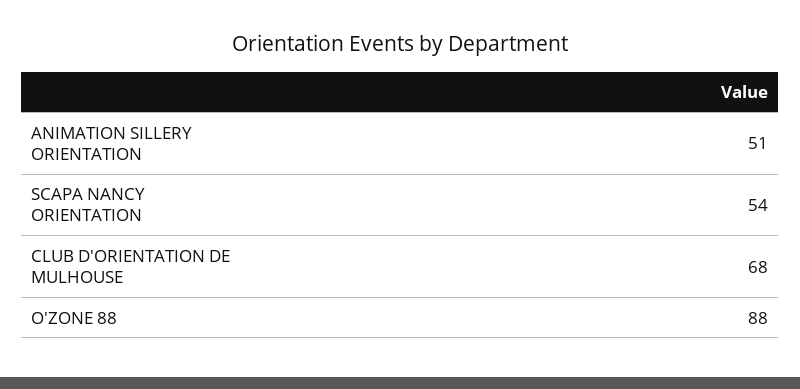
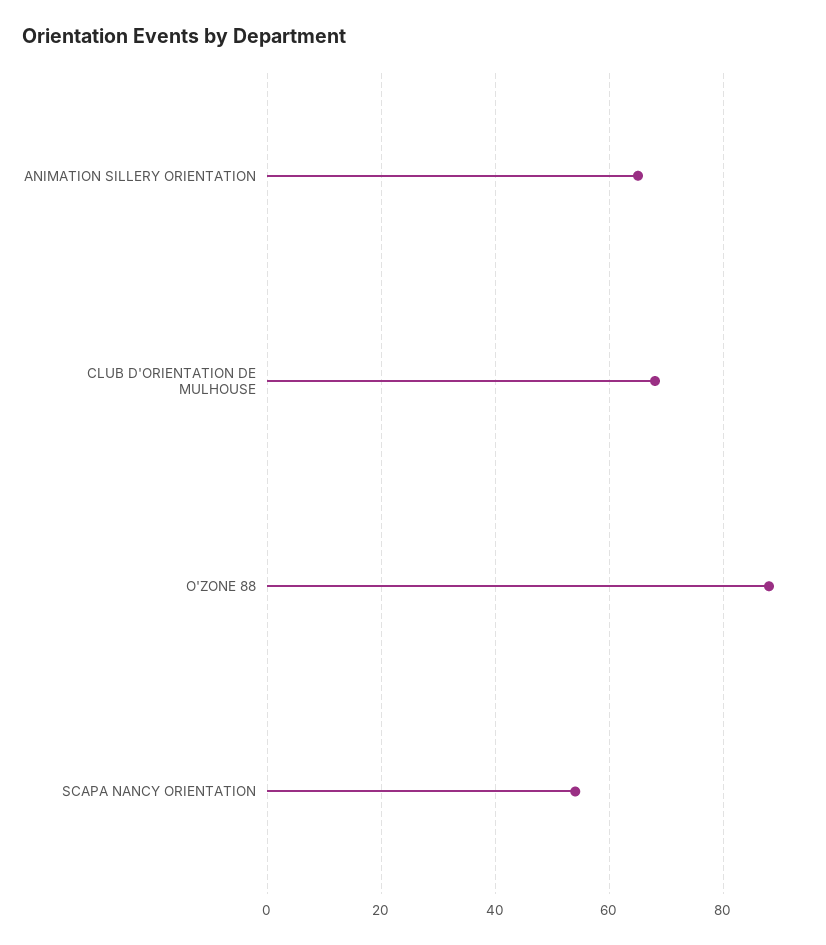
ANIMATION SILLERY ORIENTATION: 51 -> 65

